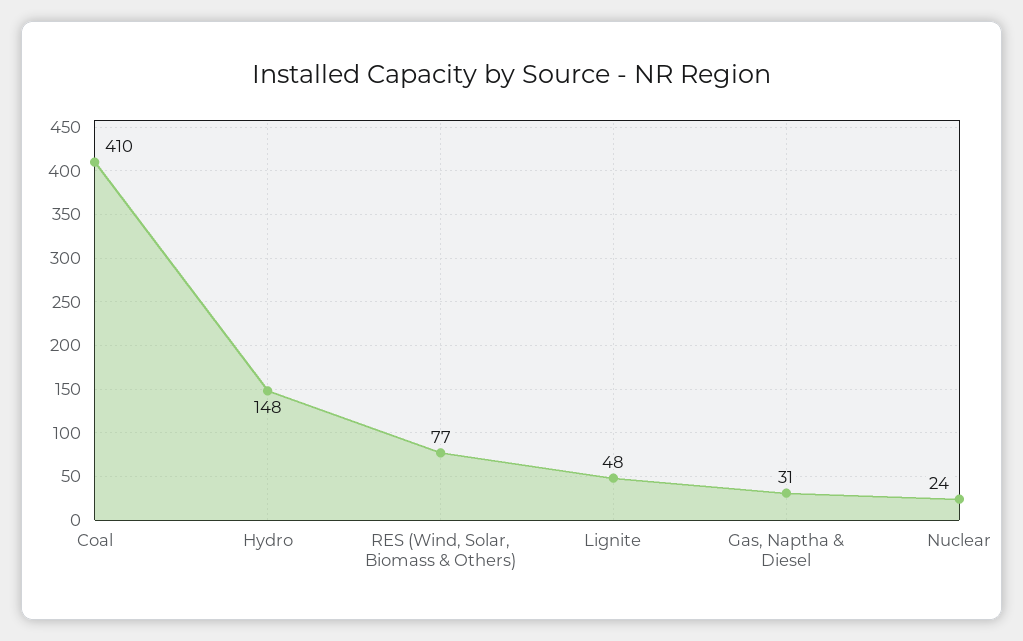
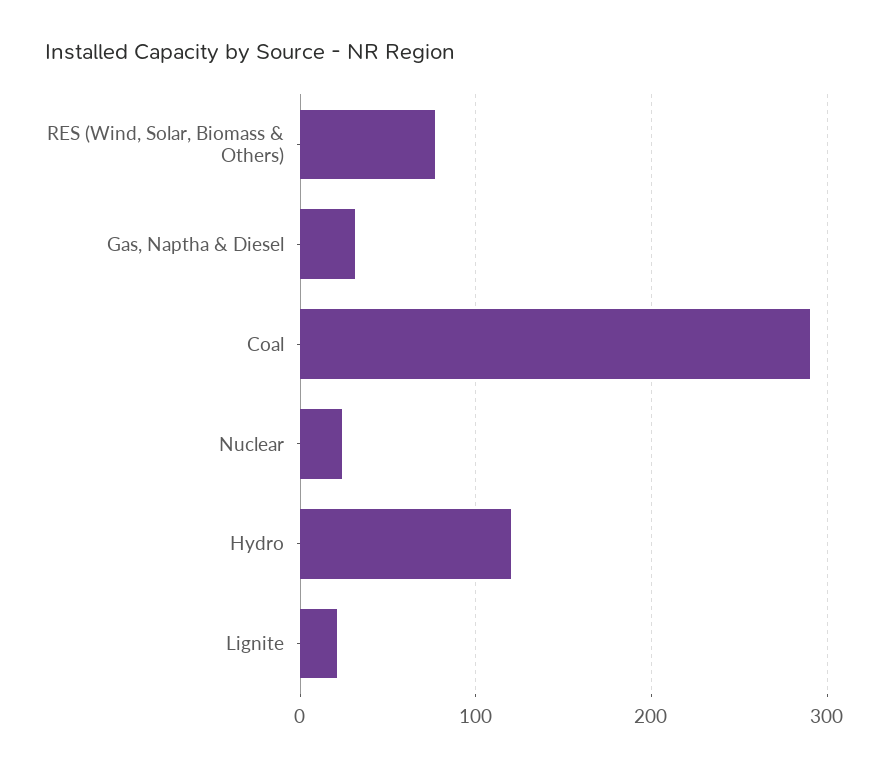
Coal: 410 -> 290
Hydro: 148 -> 120
Lignite: 48 -> 20

